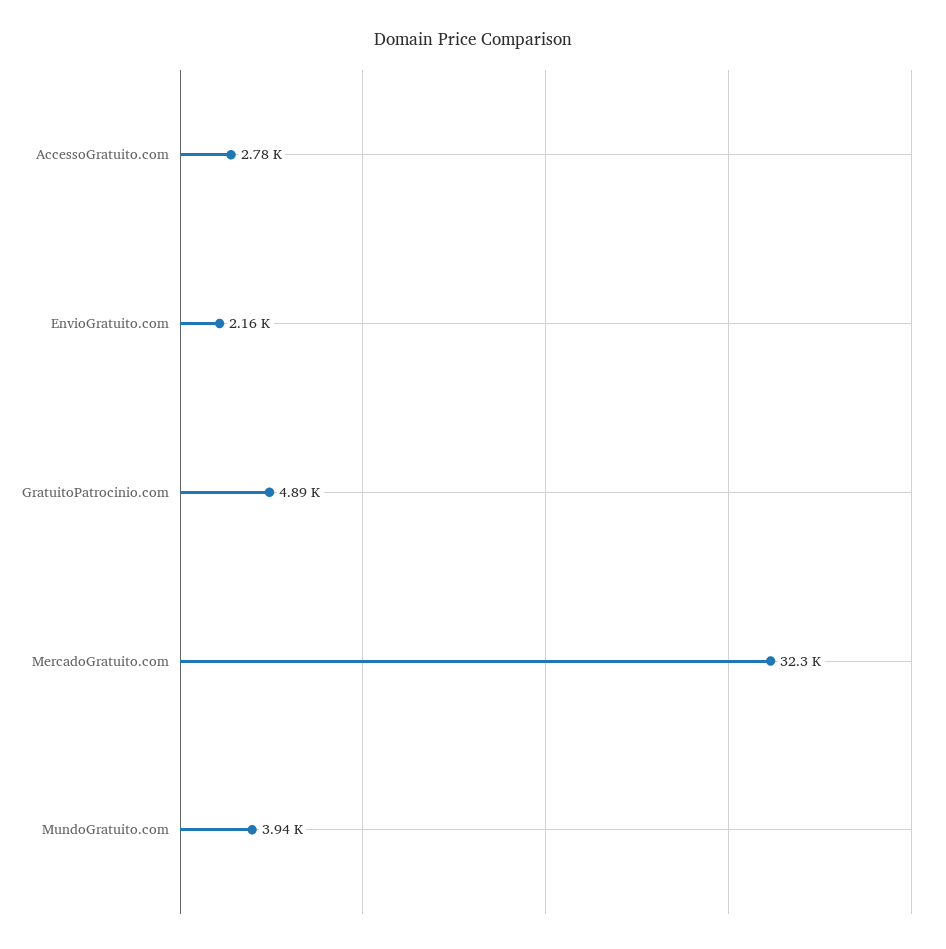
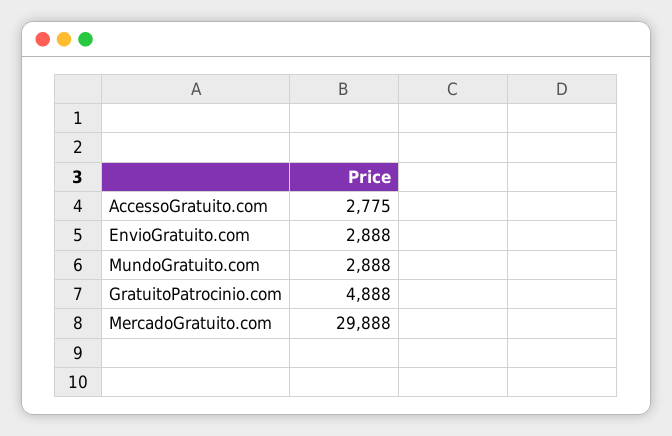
EnvioGratuito.com: 2160 -> 2888
MercadoGratuito.com: 32300 -> 29888
MundoGratuito.com: 3940 -> 2888

